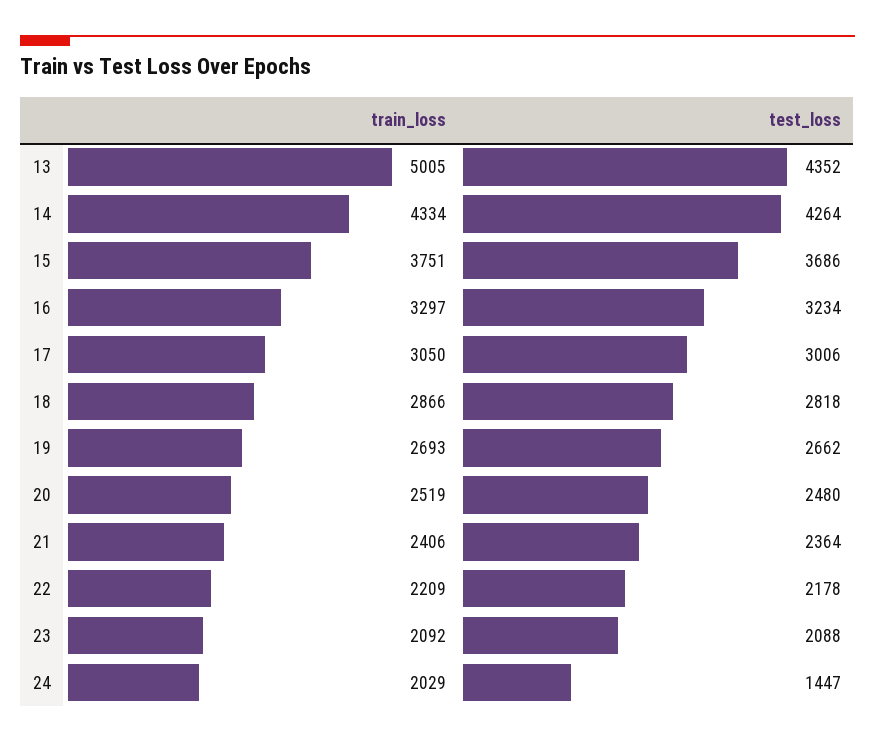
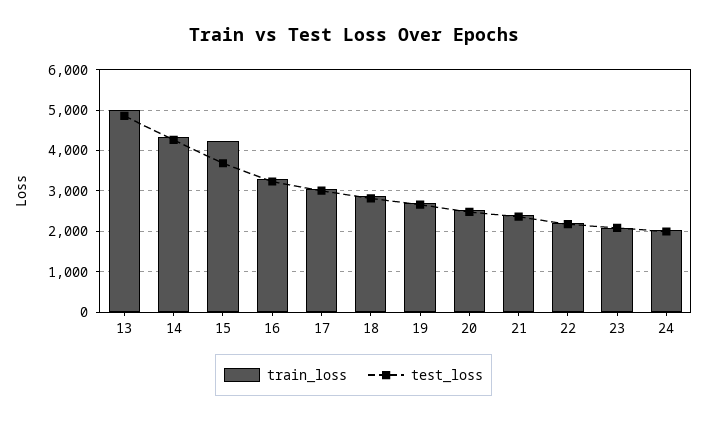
test_loss, 13: 4352 -> 4800
train_loss, 15: 3751 -> 4200
test_loss, 24: 1447 -> 2000

